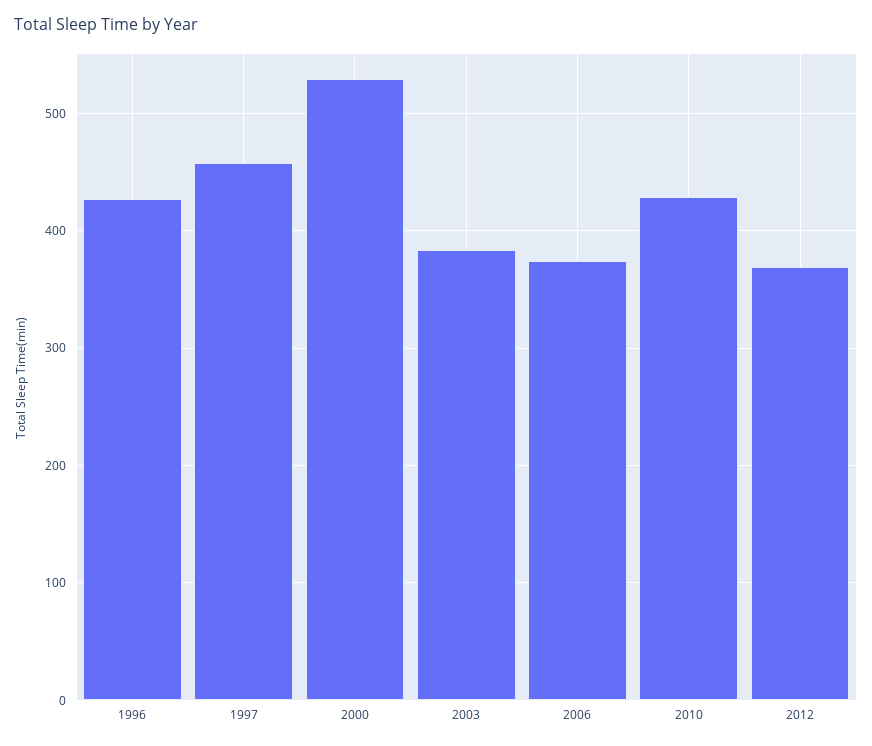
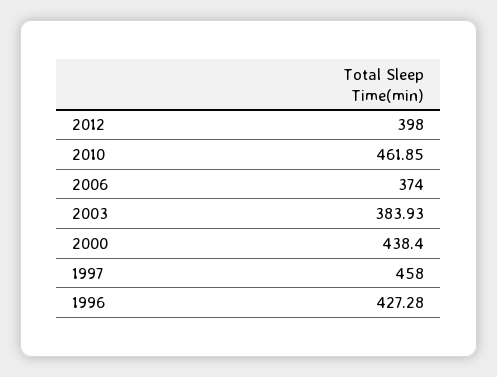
2000: 530 -> 438.4
2010: 430 -> 461.85
2012: 370 -> 398

